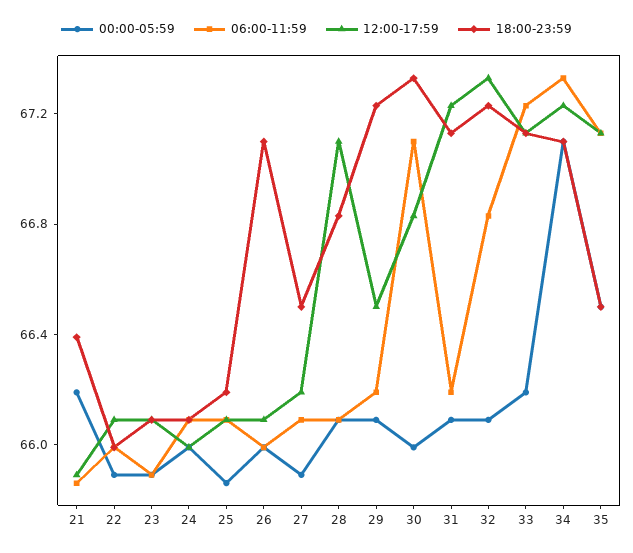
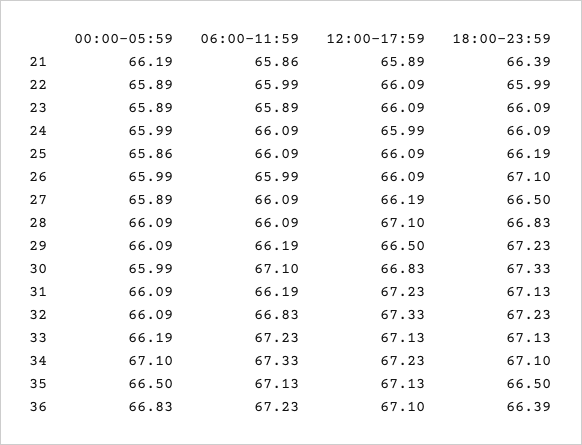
00:00-05:59, 36: none -> 66.83
06:00-11:59, 36: none -> 67.23
12:00-17:59, 36: none -> 67.1
18:00-23:59, 36: none -> 66.39

